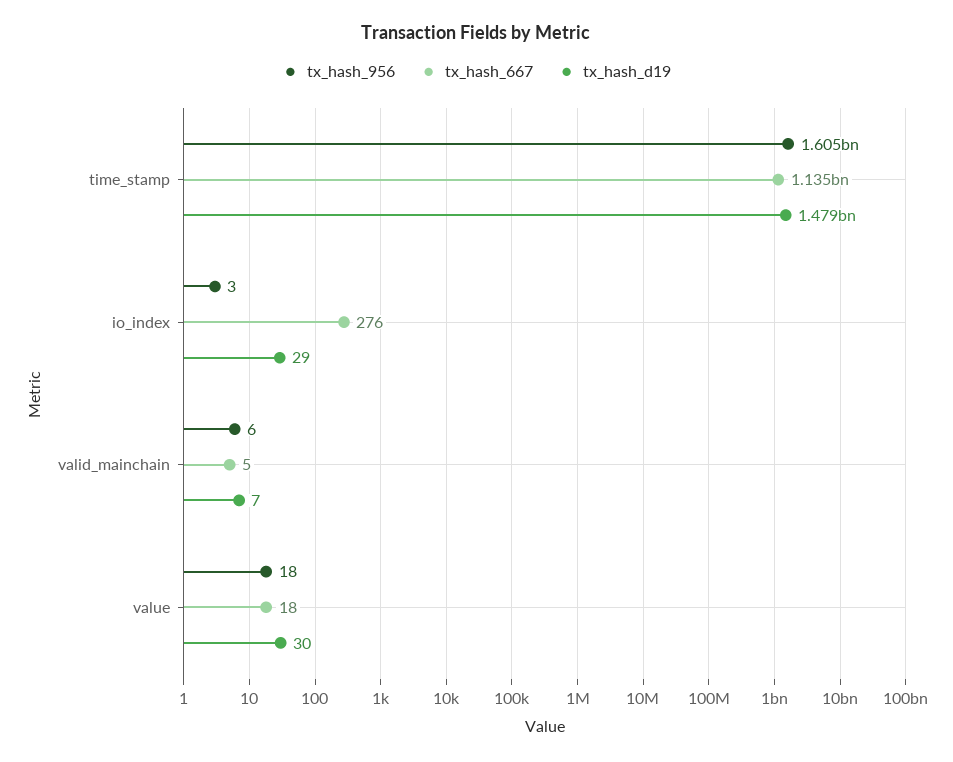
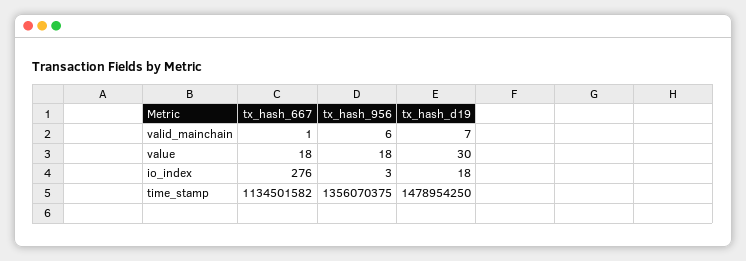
tx_hash_956, time_stamp: 1605000000 -> 1356070375
tx_hash_d19, io_index: 29 -> 18
tx_hash_667, valid_mainchain: 5 -> 1

